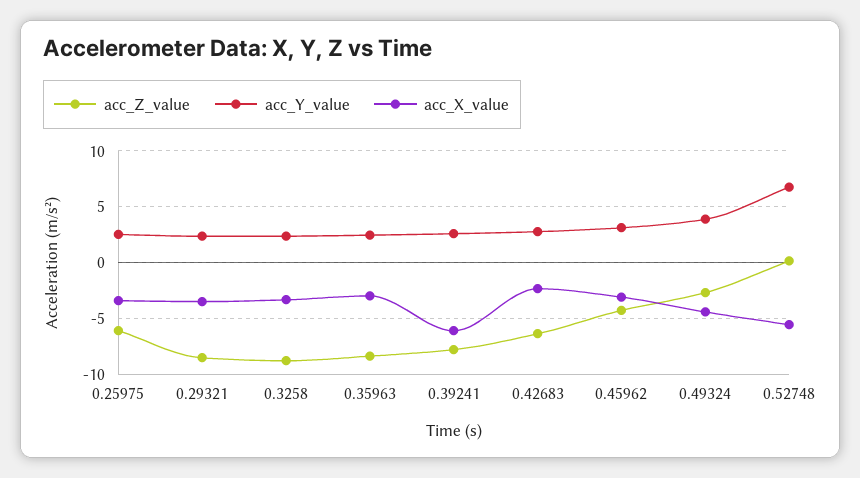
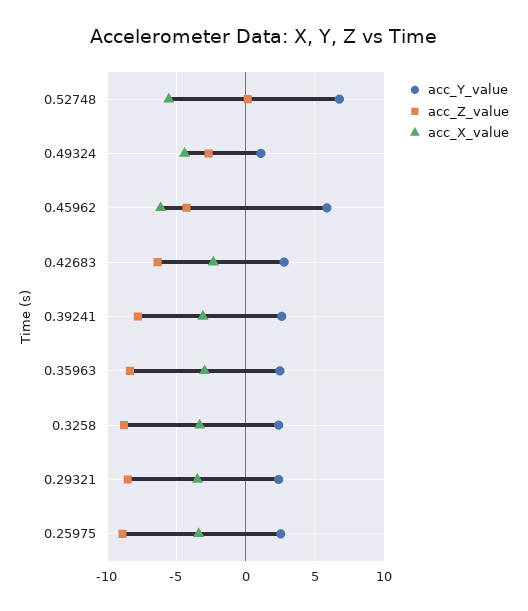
acc_Z_value, 0.25975: -6 -> -9
acc_X_value, 0.39241: -6 -> -3
acc_Y_value, 0.45962: 3 -> 6
acc_X_value, 0.45962: -3 -> -6
acc_Y_value, 0.49324: 4 -> 1

